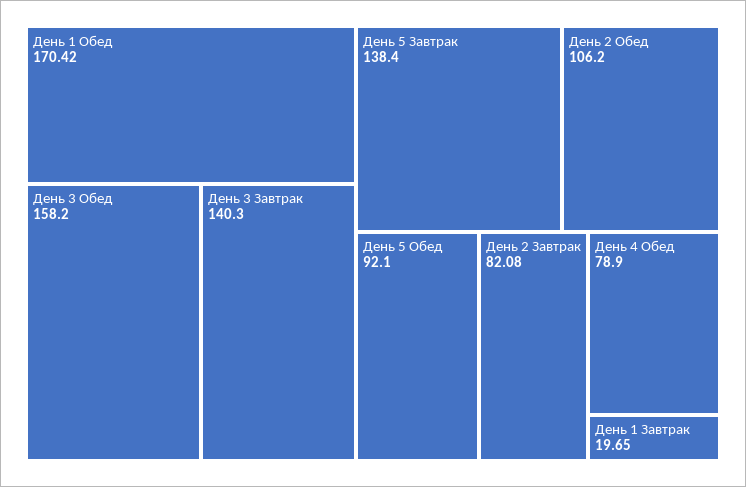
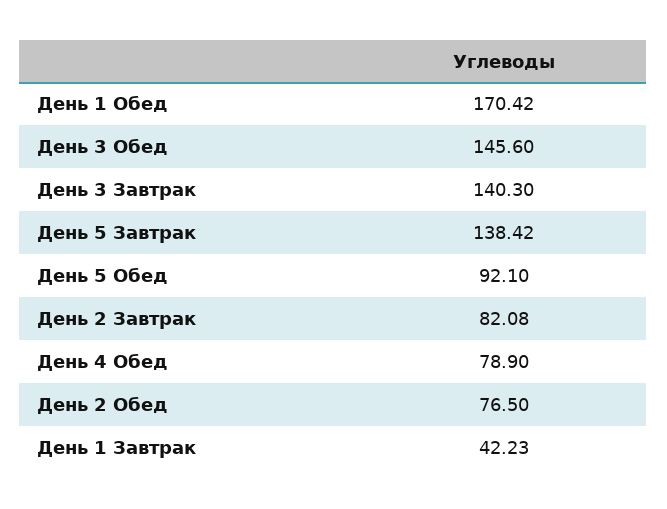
День 3 Обед: 158.2 -> 145.6
День 5 Завтрак: 138.4 -> 138.42
День 2 Обед: 106.2 -> 76.5
День 1 Завтрак: 19.65 -> 42.23

